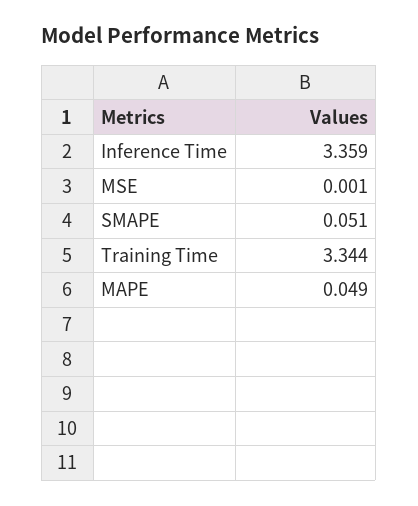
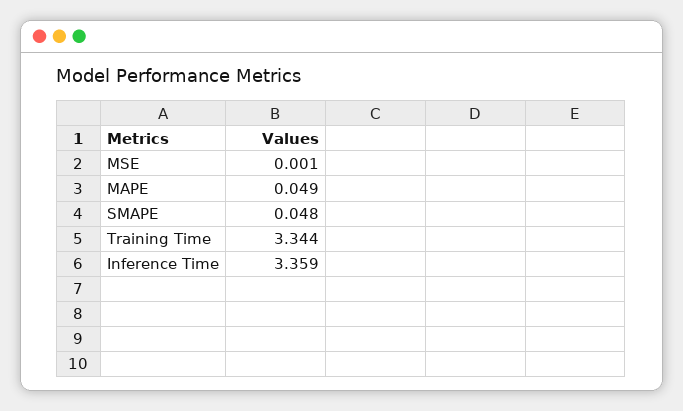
SMAPE: 0.051 -> 0.048

